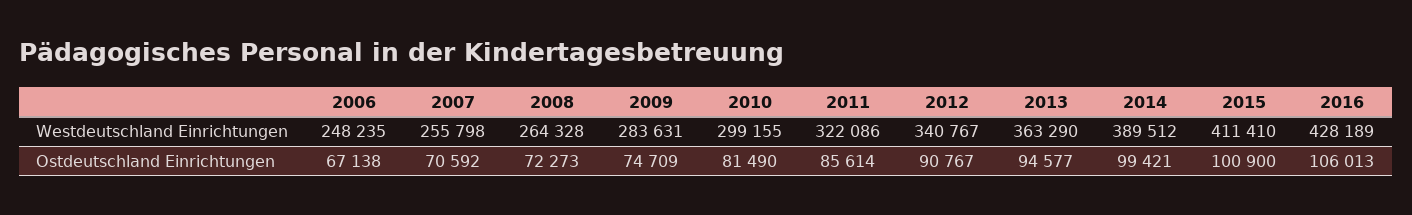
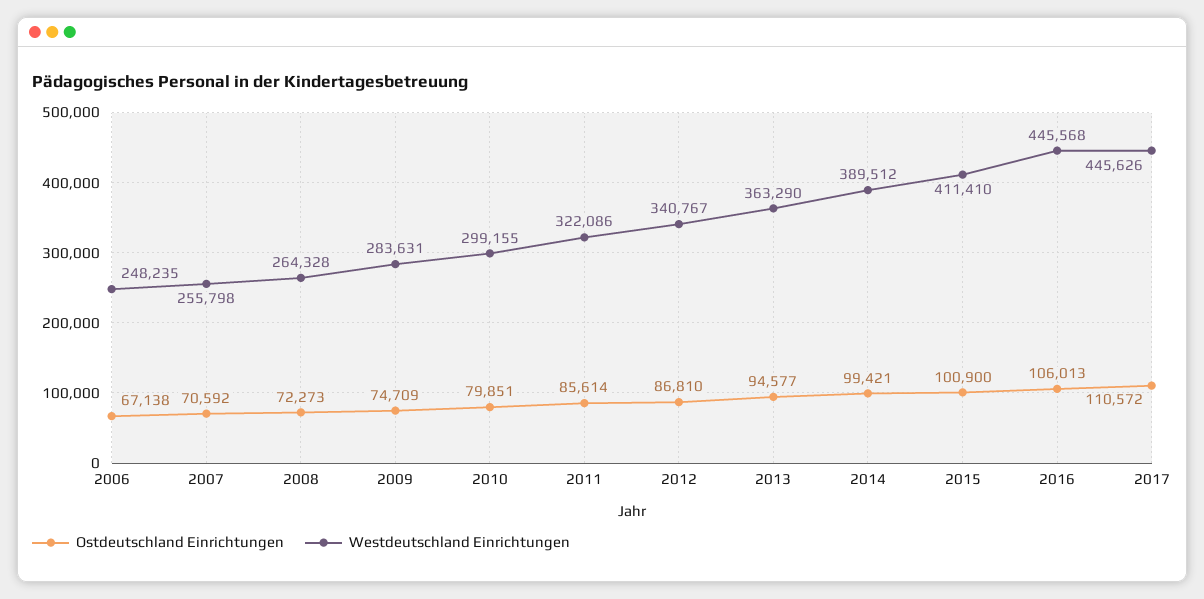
Westdeutschland Einrichtungen, 2016: 428189 -> 445568
Ostdeutschland Einrichtungen, 2010: 81490 -> 79851
Ostdeutschland Einrichtungen, 2012: 90767 -> 86810
Ostdeutschland Einrichtungen, 2017: none -> 110572
Westdeutschland Einrichtungen, 2017: none -> 445626

